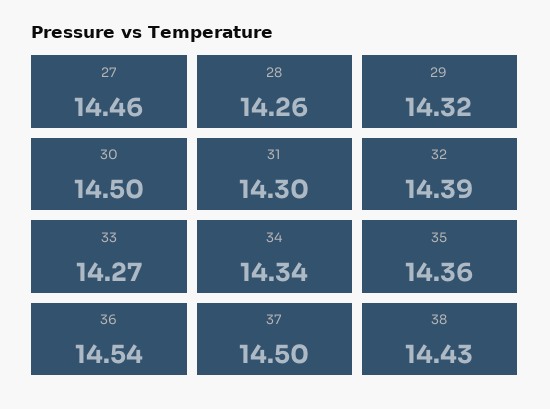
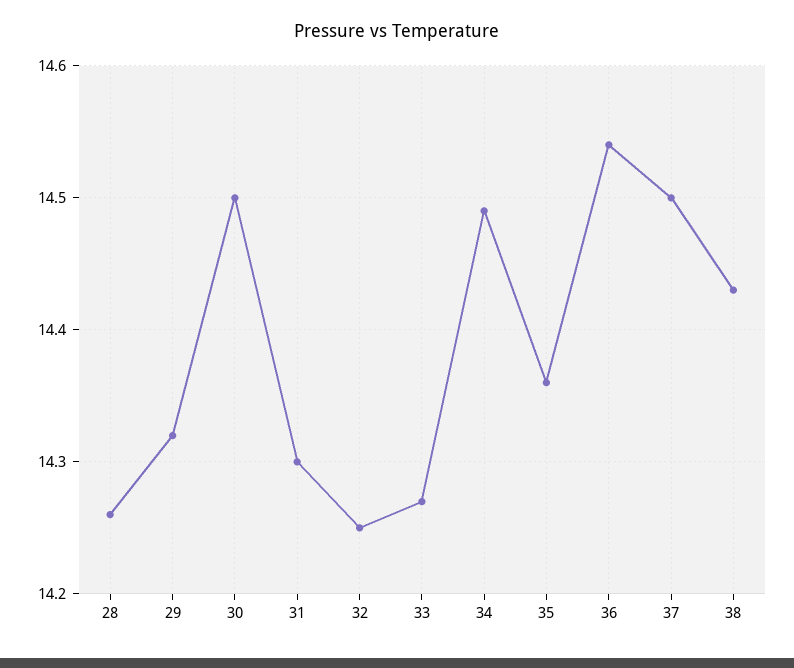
27: 14.46 -> none
32: 14.39 -> 14.25
34: 14.34 -> 14.49

